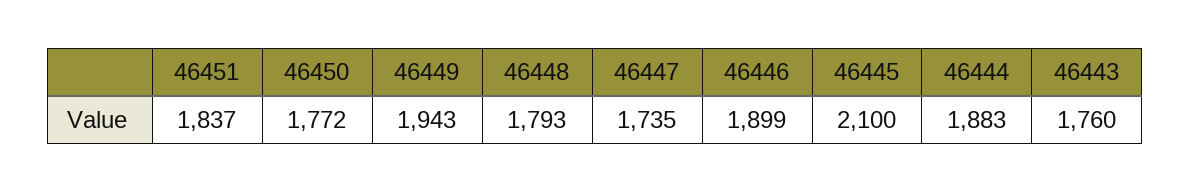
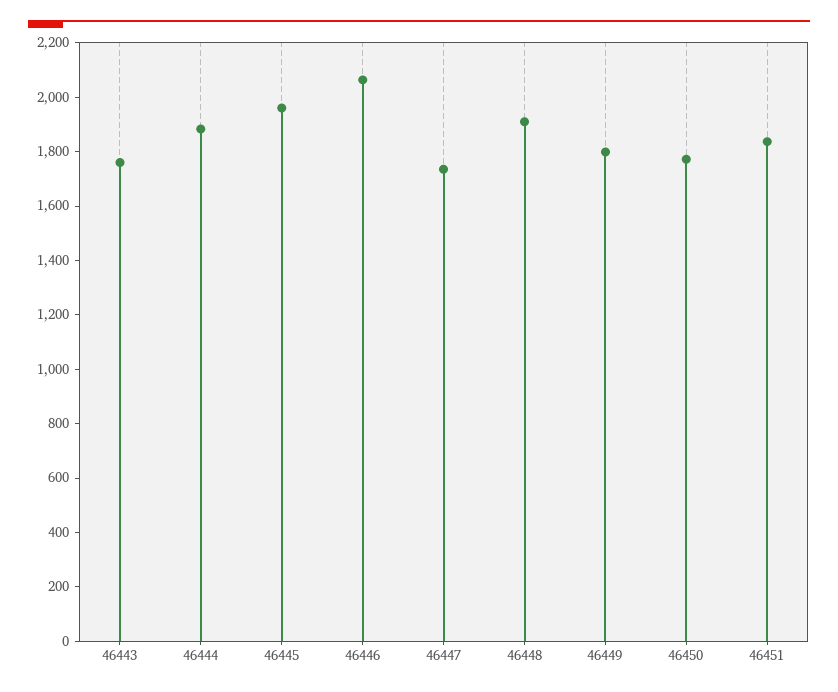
46449: 1943 -> 1800
46448: 1793 -> 1900
46446: 1899 -> 2050
46445: 2100 -> 1950

